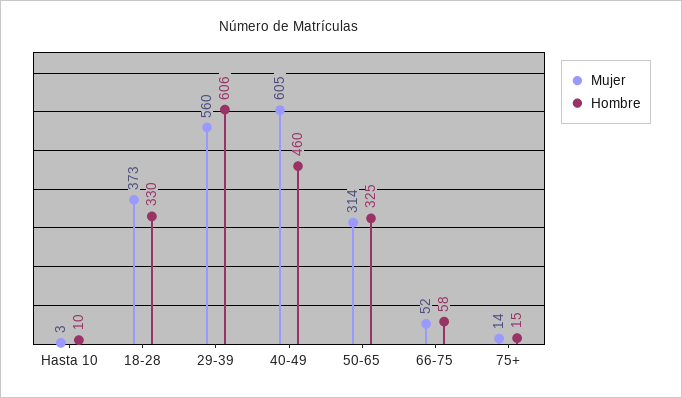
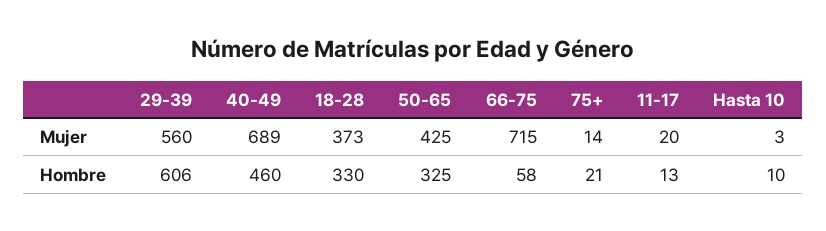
Mujer, 40-49: 605 -> 689
Mujer, 50-65: 314 -> 425
Mujer, 66-75: 52 -> 715
Hombre, 75+: 15 -> 21
Mujer, 11-17: none -> 20
Hombre, 11-17: none -> 13

